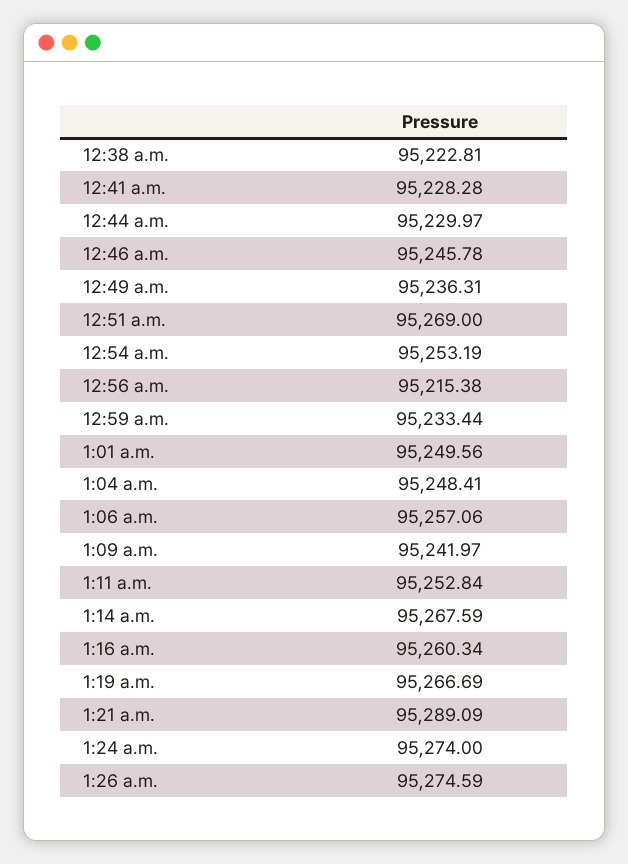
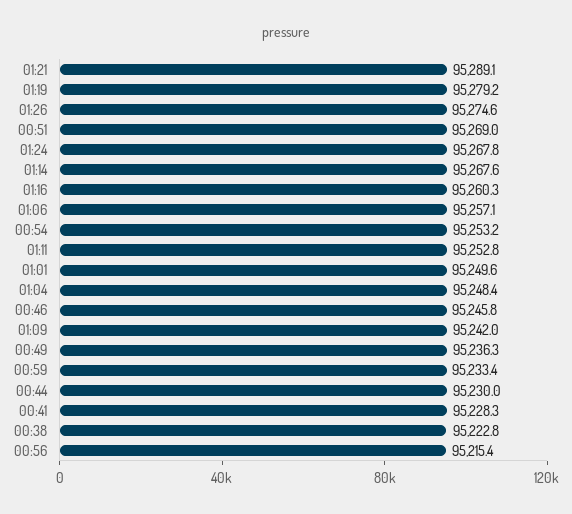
1:19 a.m.: 95266.69 -> 95279.2
1:24 a.m.: 95274 -> 95267.8

